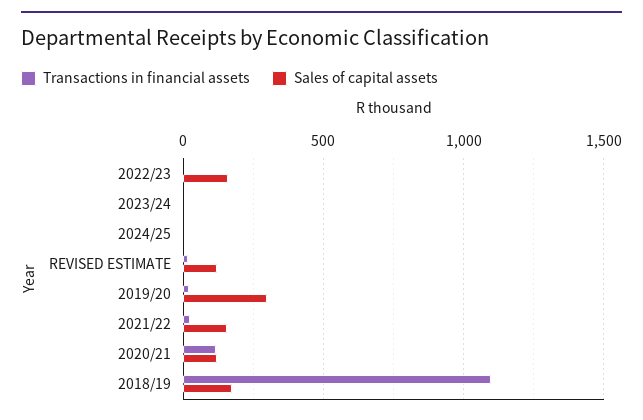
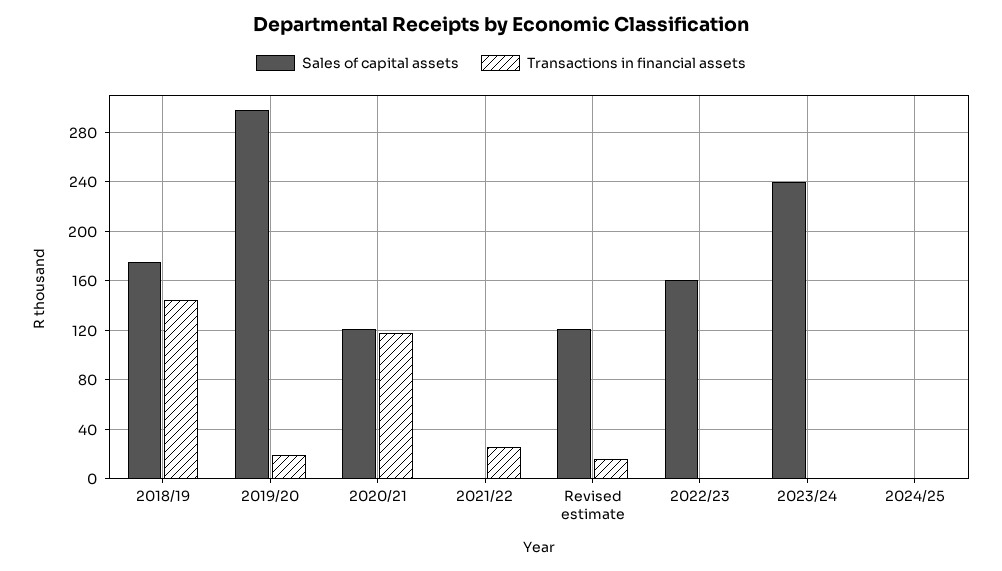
Sales of capital assets, 2023/24: 0 -> 240
Sales of capital assets, 2021/22: 150 -> 0
Transactions in financial assets, 2018/19: 1100 -> 145

